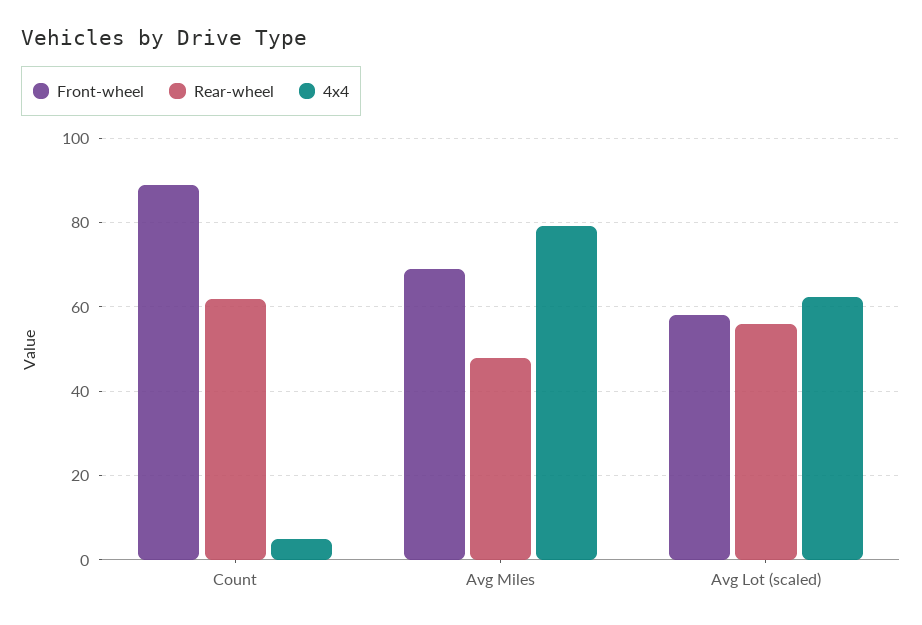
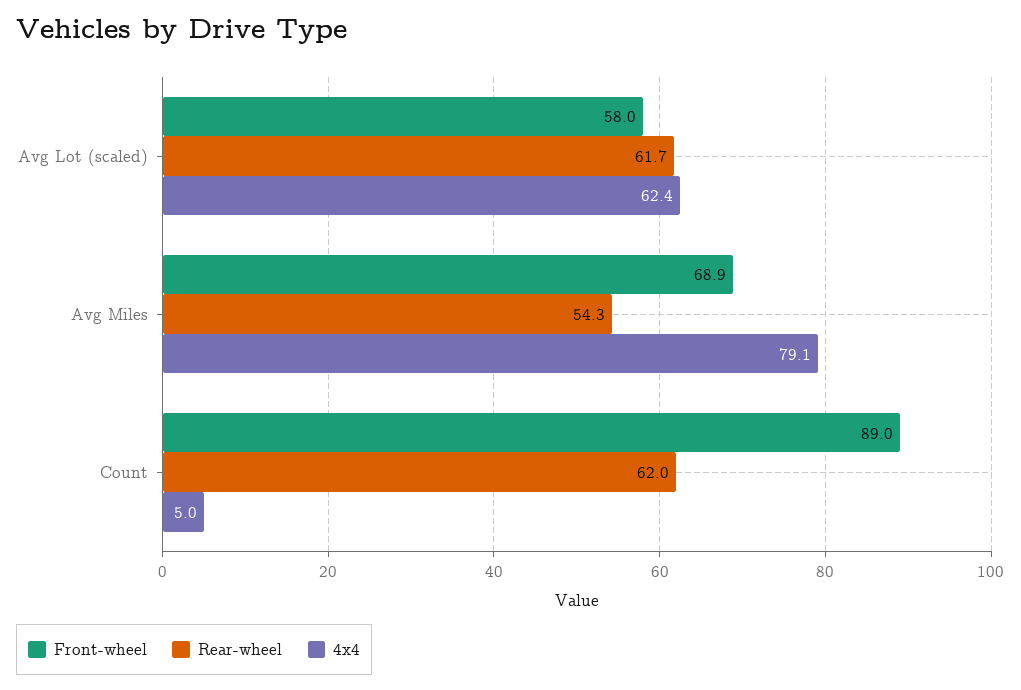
Rear-wheel, Avg Miles: 48 -> 54.3
Rear-wheel, Avg Lot (scaled): 56 -> 61.7

